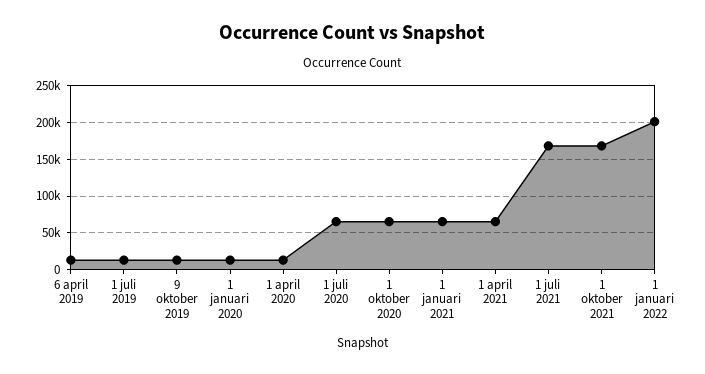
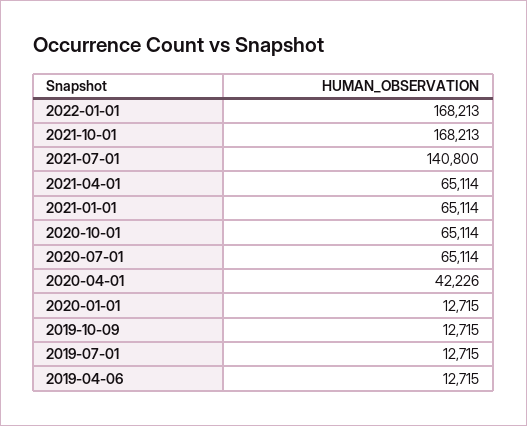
1 april 2020: 10000 -> 42226
1 juli 2021: 170000 -> 140800
1 januari 2022: 200000 -> 168213

